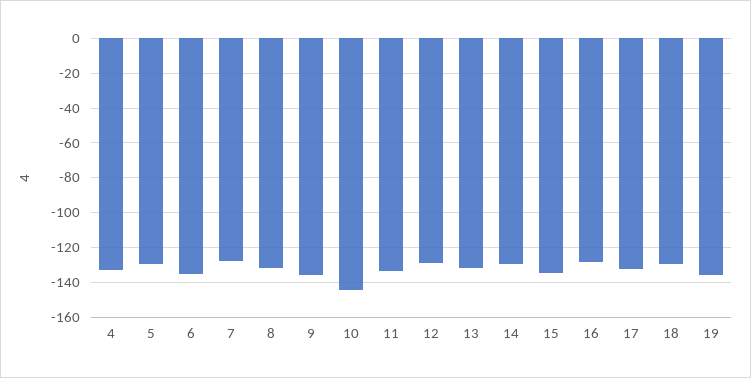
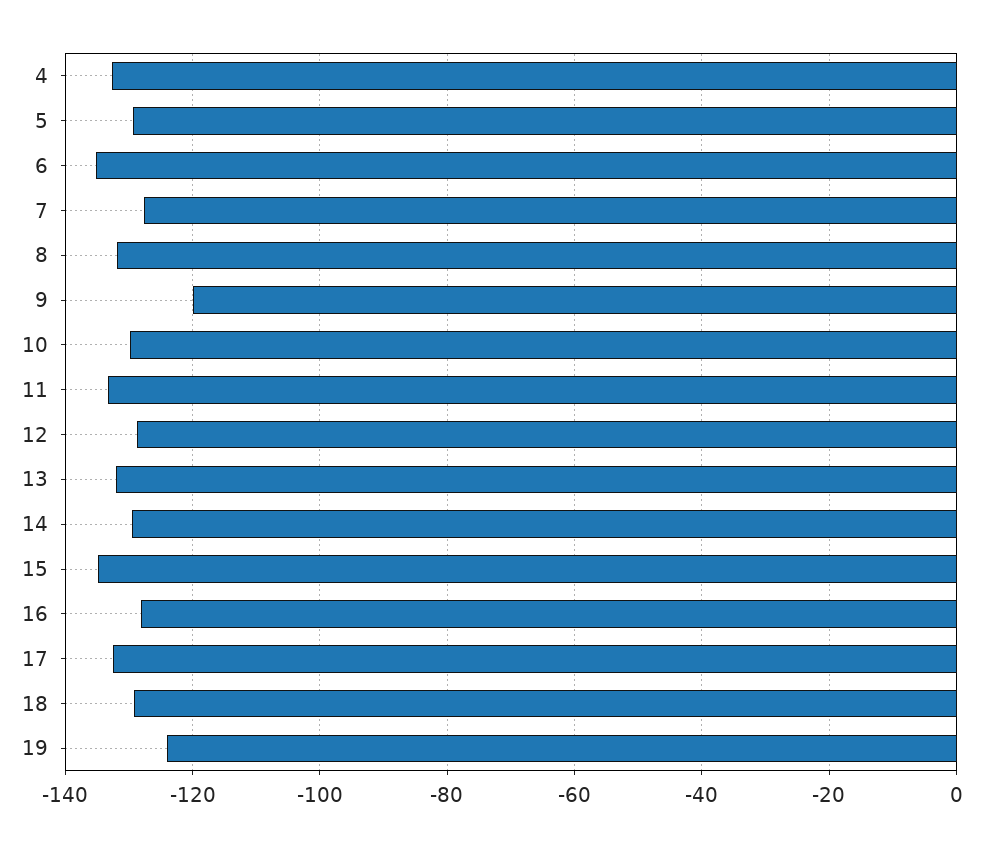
9: -135 -> -120
10: -145 -> -130
19: -135 -> -124

